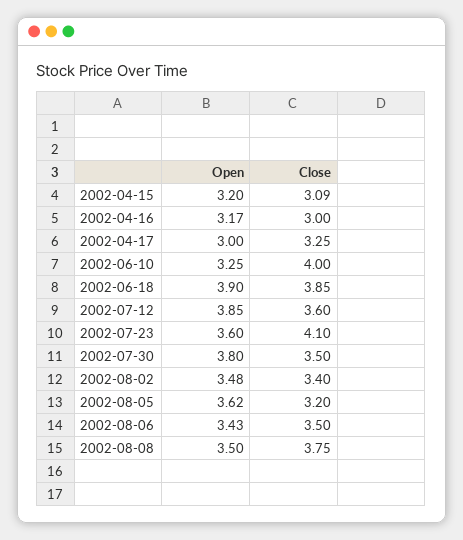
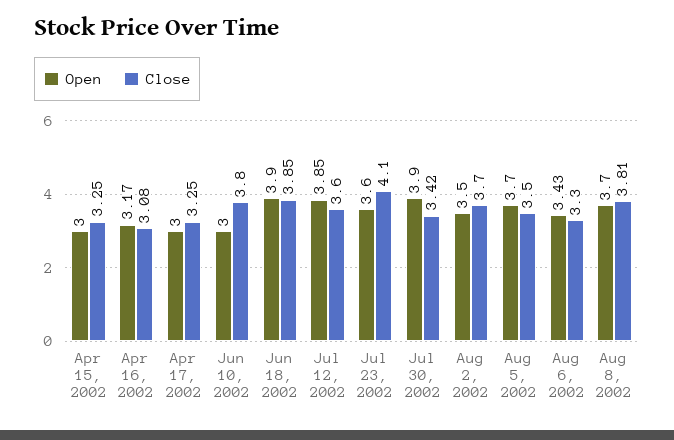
Open, 2002-04-15: 3.2 -> 3
Close, 2002-04-15: 3.09 -> 3.25
Close, 2002-04-16: 3 -> 3.08
Open, 2002-06-10: 3.25 -> 3
Close, 2002-06-10: 4 -> 3.8
Open, 2002-07-30: 3.8 -> 3.9
Close, 2002-07-30: 3.5 -> 3.42
Open, 2002-08-02: 3.48 -> 3.5
Close, 2002-08-02: 3.4 -> 3.7
Open, 2002-08-05: 3.62 -> 3.7
Close, 2002-08-05: 3.2 -> 3.5
Close, 2002-08-06: 3.5 -> 3.3
Open, 2002-08-08: 3.5 -> 3.7
Close, 2002-08-08: 3.75 -> 3.81

